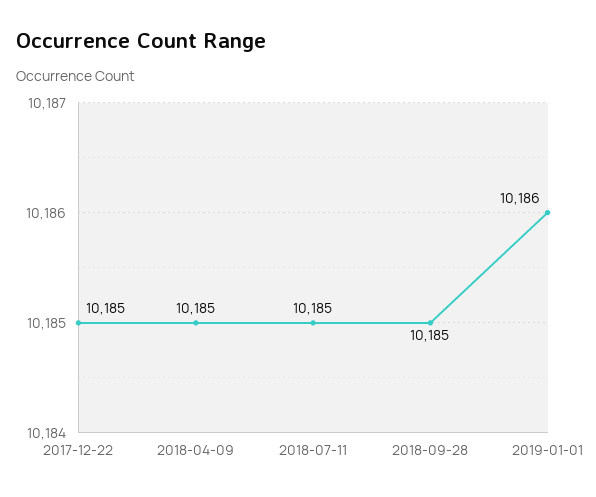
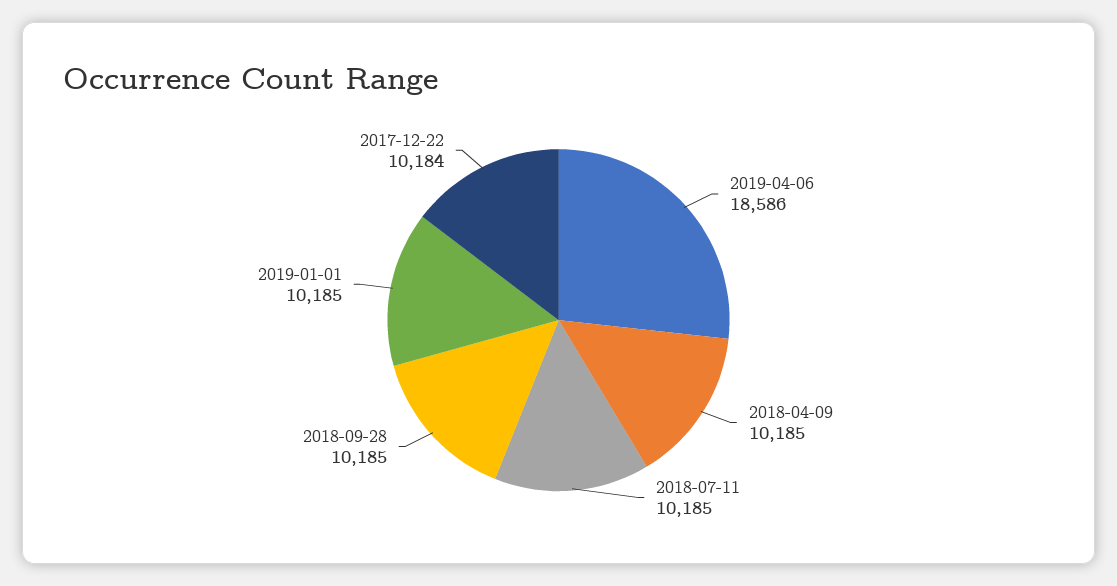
2017-12-22: 10185 -> 10184
2019-01-01: 10186 -> 10185
2019-04-06: none -> 18586

